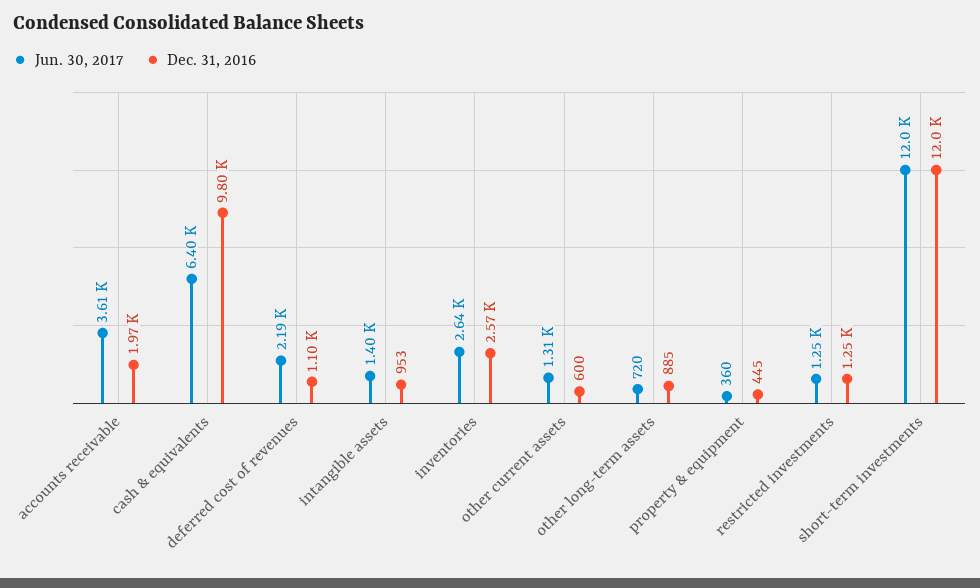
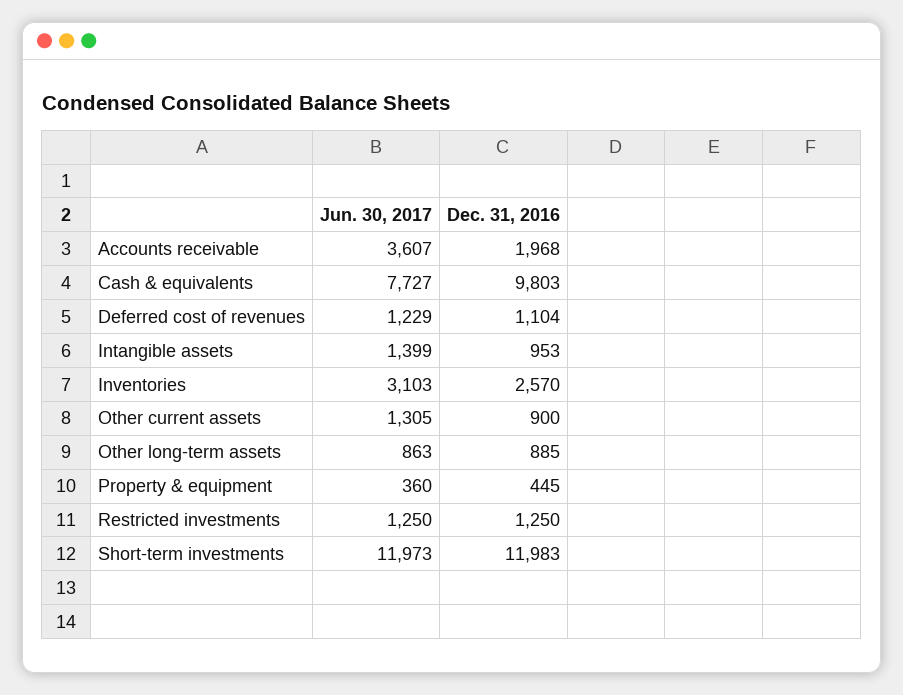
Jun. 30, 2017, cash & equivalents: 6400 -> 7727
Jun. 30, 2017, deferred cost of revenues: 2190 -> 1229
Jun. 30, 2017, inventories: 2640 -> 3103
Dec. 31, 2016, other current assets: 600 -> 900
Jun. 30, 2017, other long-term assets: 720 -> 863

